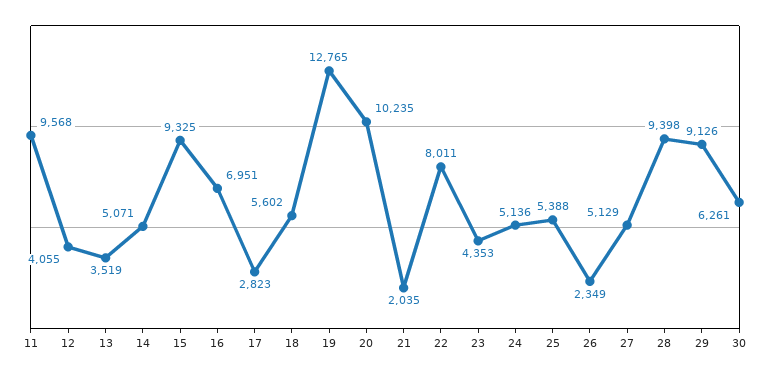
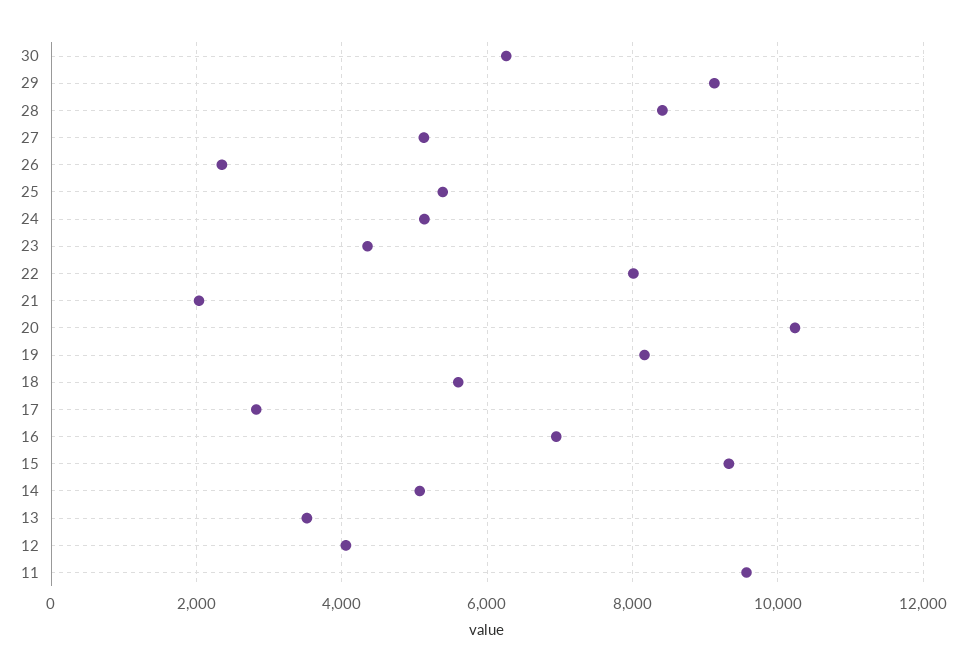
19: 12765 -> 8200
28: 9398 -> 8400

